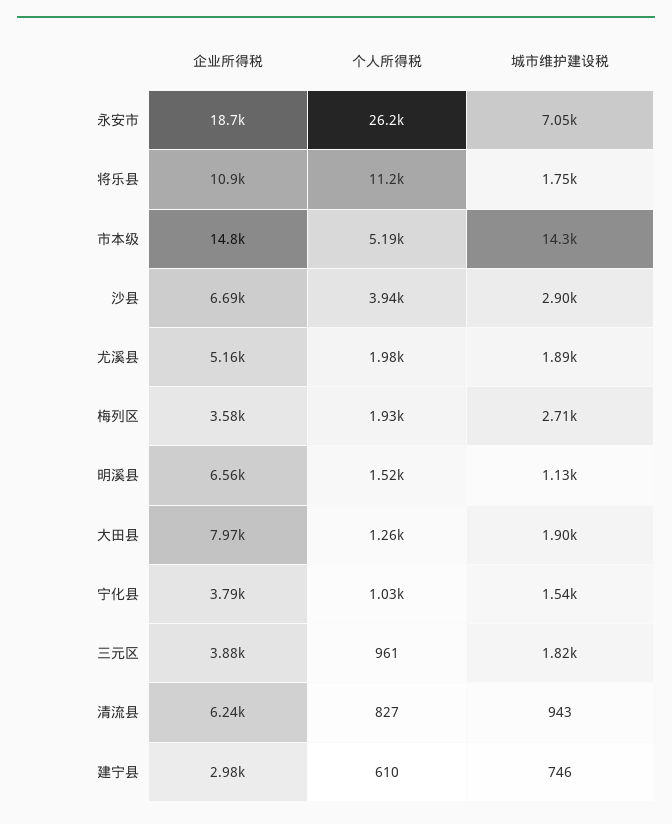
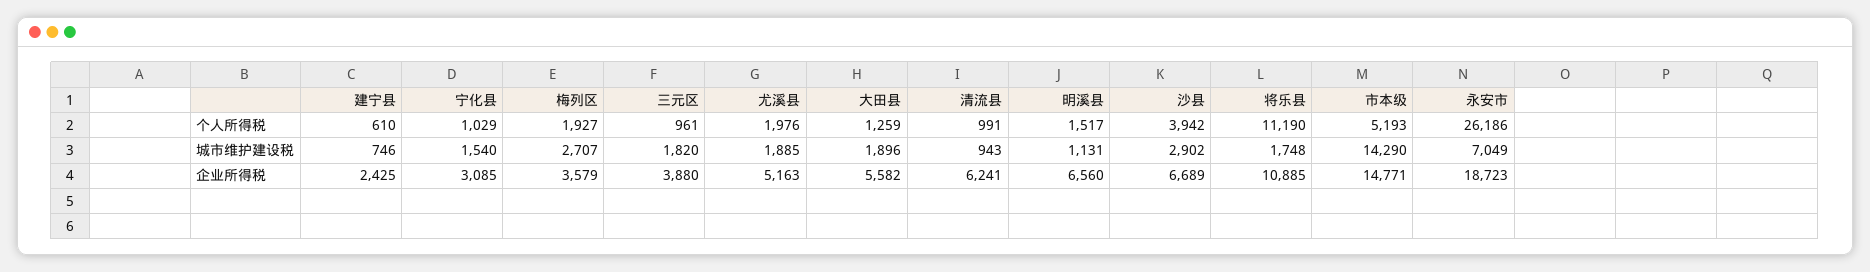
企业所得税, 大田县: 7970 -> 5582
企业所得税, 宁化县: 3790 -> 3085
个人所得税, 清流县: 827 -> 991
企业所得税, 建宁县: 2980 -> 2425

